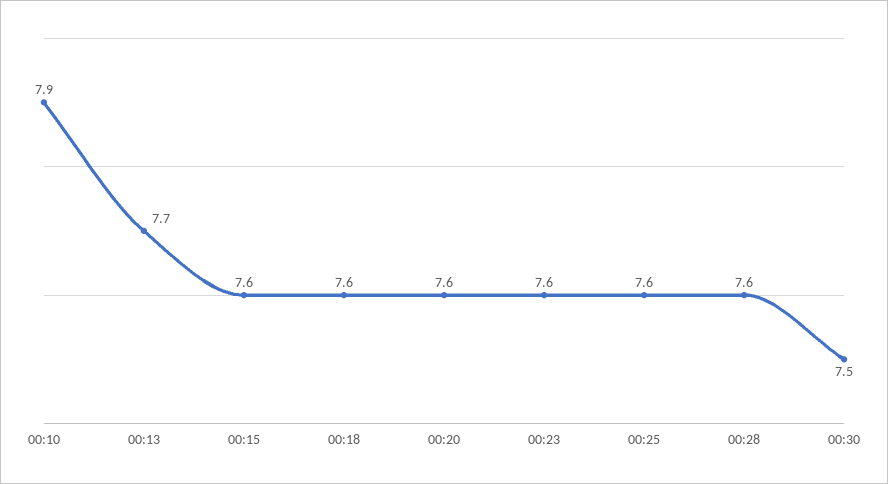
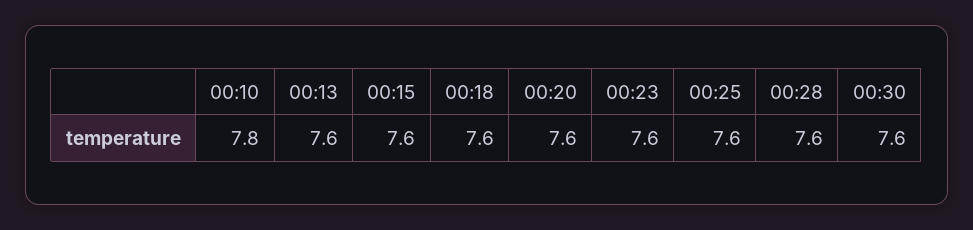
00:10: 7.9 -> 7.8
00:13: 7.7 -> 7.6
00:30: 7.5 -> 7.6

